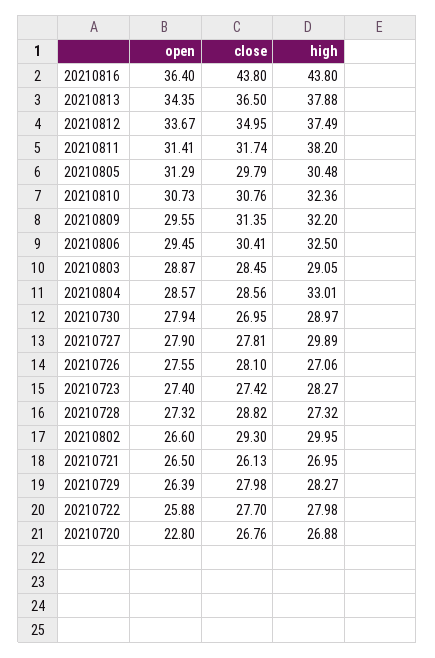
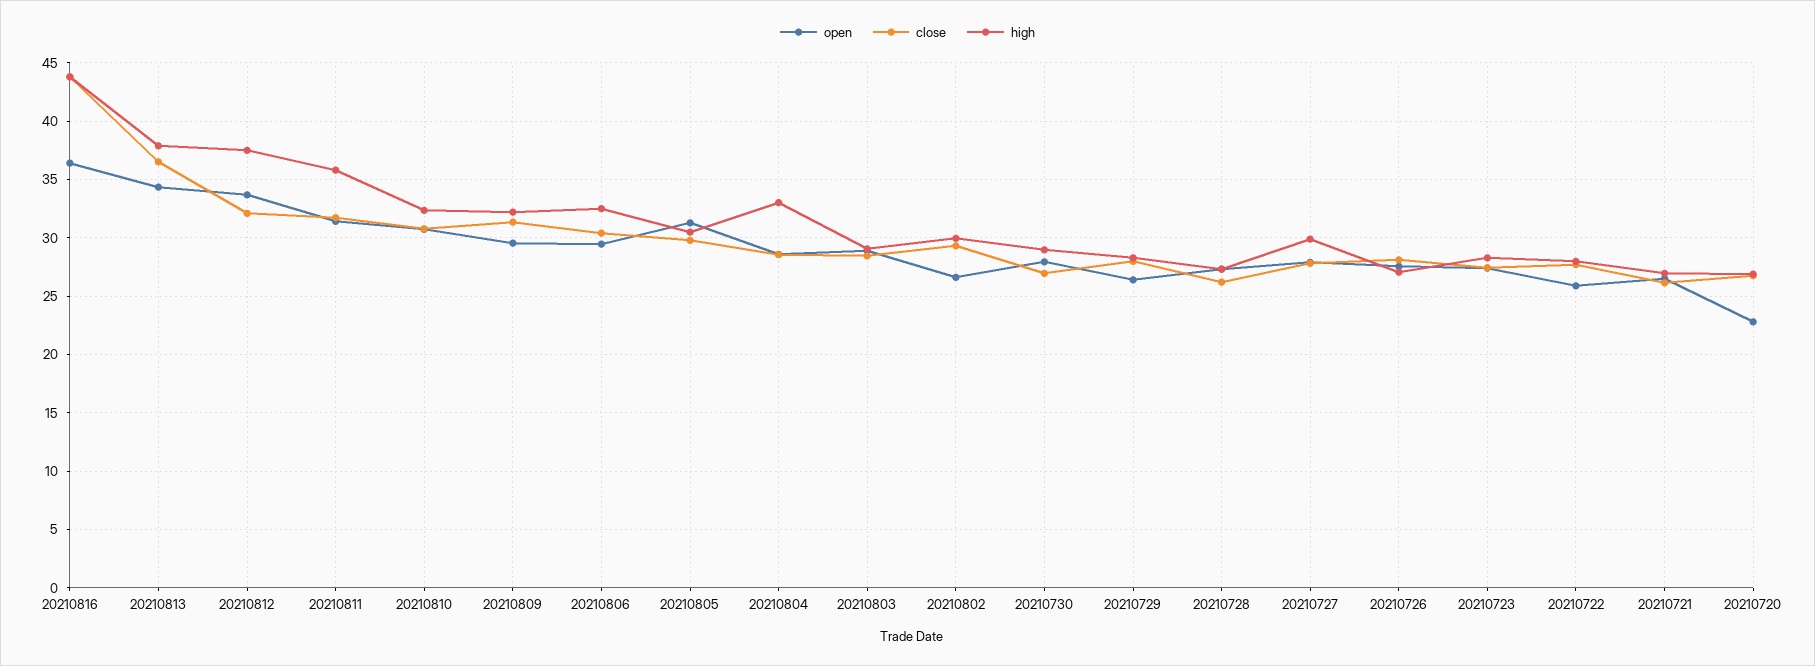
close, 20210812: 34.95 -> 32
high, 20210811: 38.2 -> 36
close, 20210728: 28.82 -> 26

